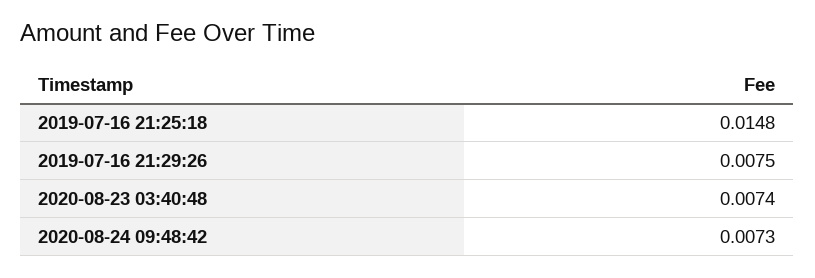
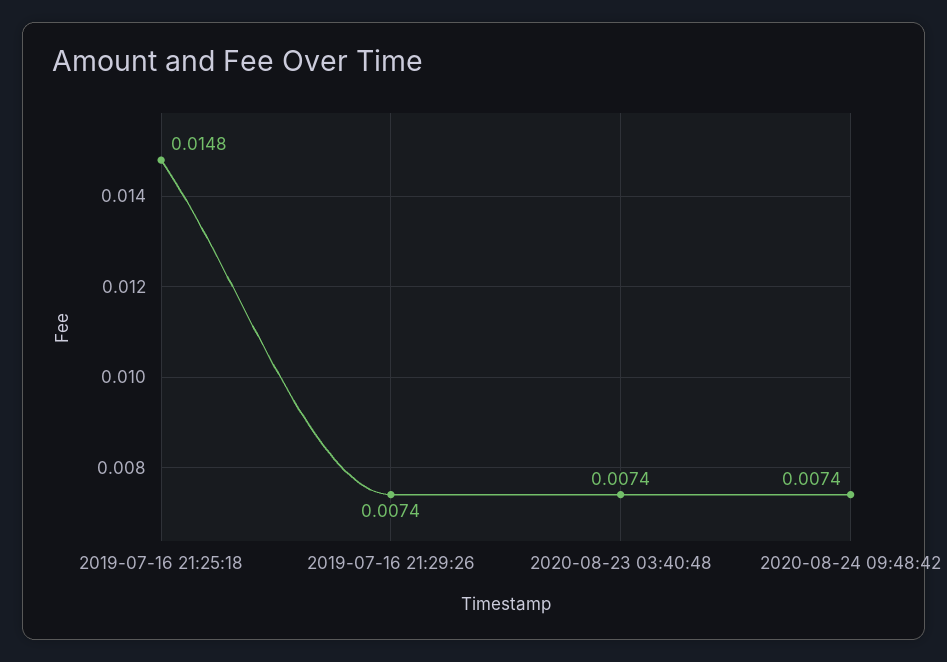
2019-07-16 21:29:26: 0.0075 -> 0.0074
2020-08-24 09:48:42: 0.0073 -> 0.0074

